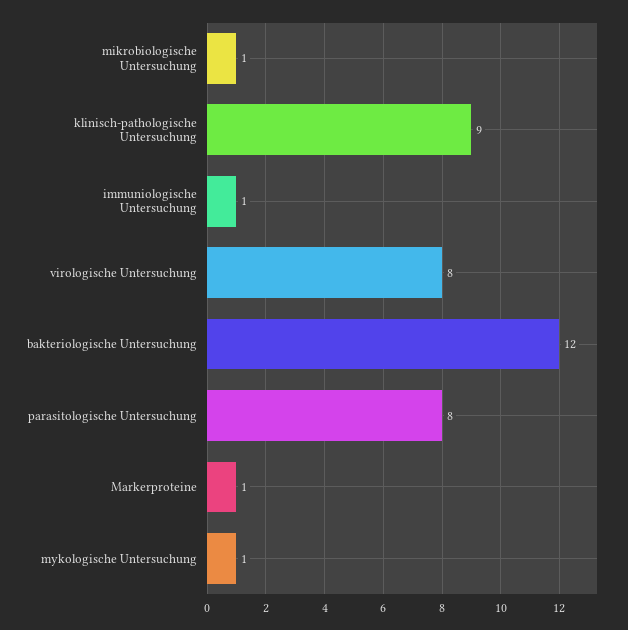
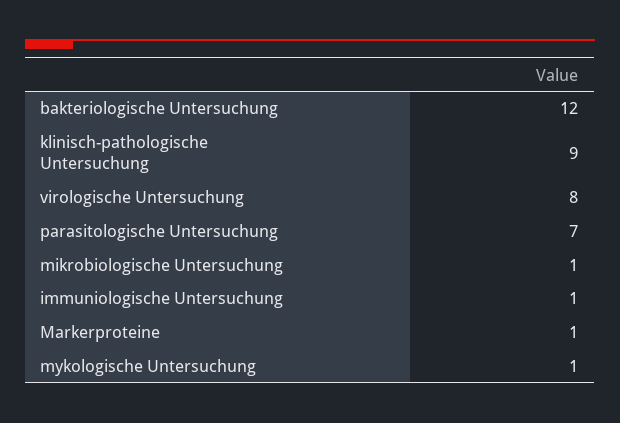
parasitologische Untersuchung: 8 -> 7

